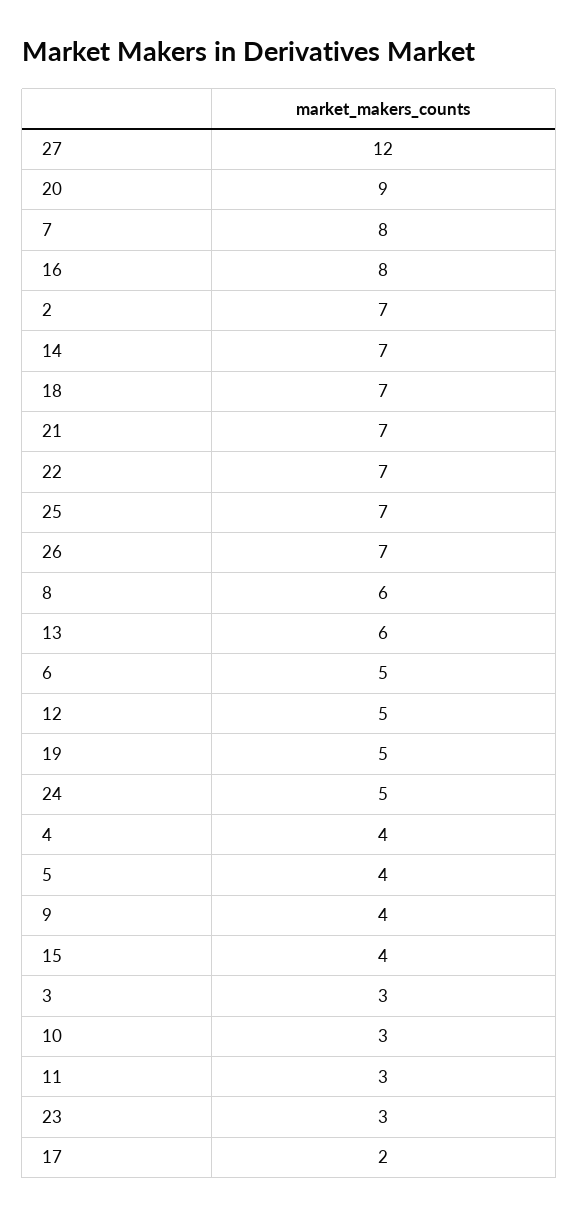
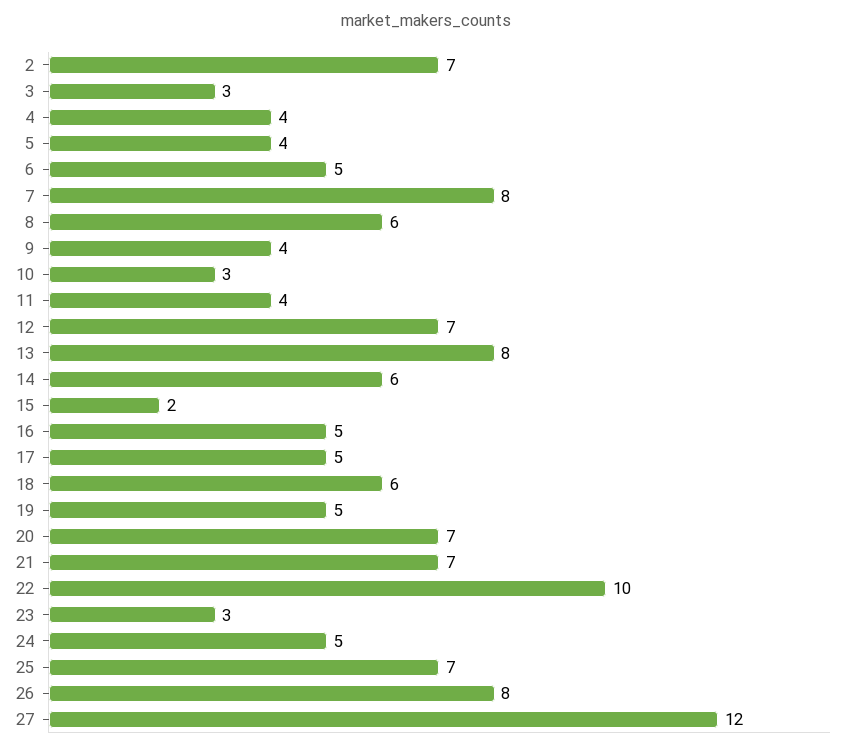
20: 9 -> 7
16: 8 -> 5
14: 7 -> 6
18: 7 -> 6
22: 7 -> 10
26: 7 -> 8
13: 6 -> 8
12: 5 -> 7
15: 4 -> 2
11: 3 -> 4
17: 2 -> 5

